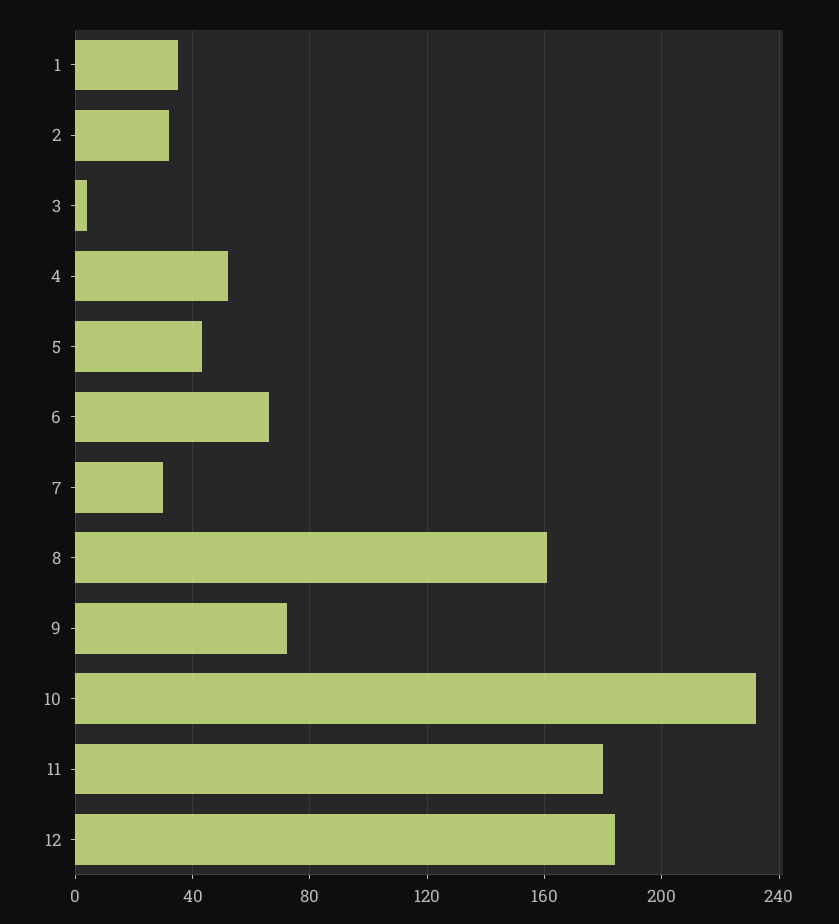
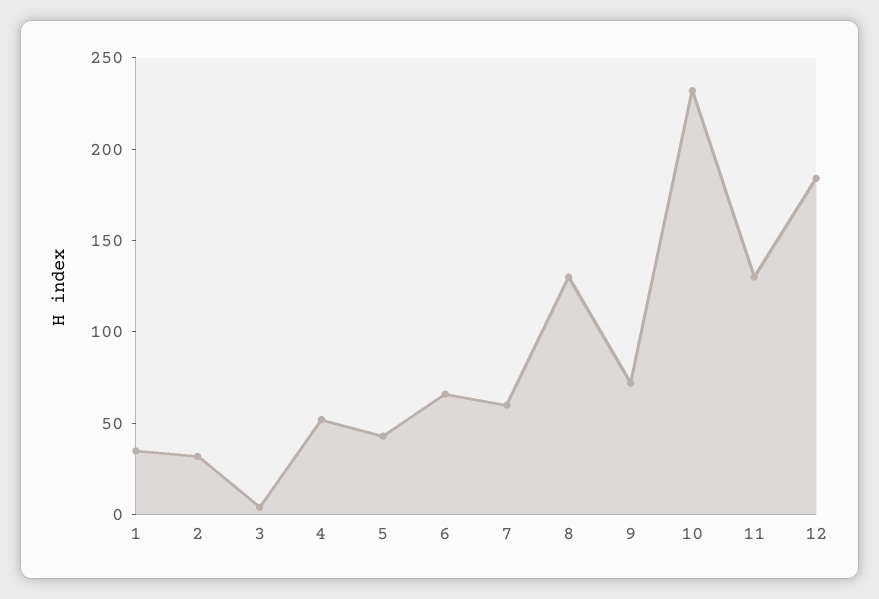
7: 30 -> 60
8: 160 -> 130
11: 180 -> 130

